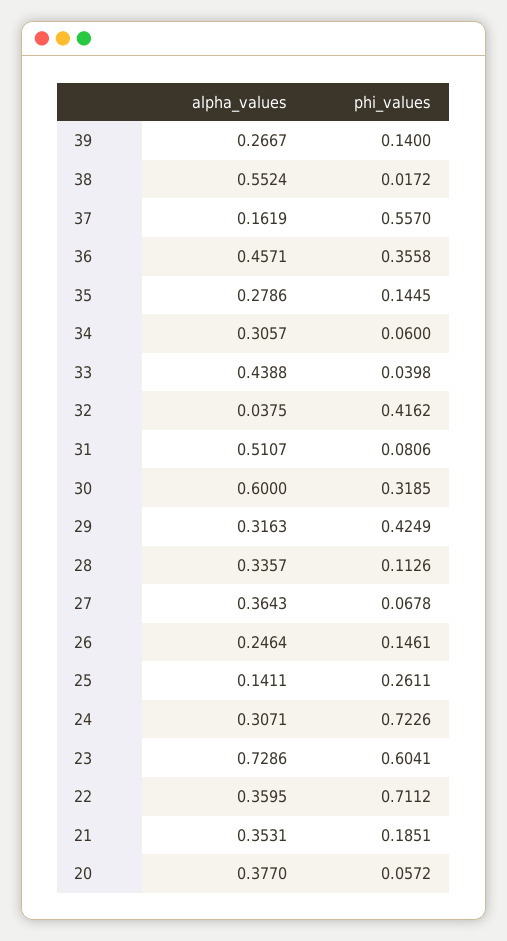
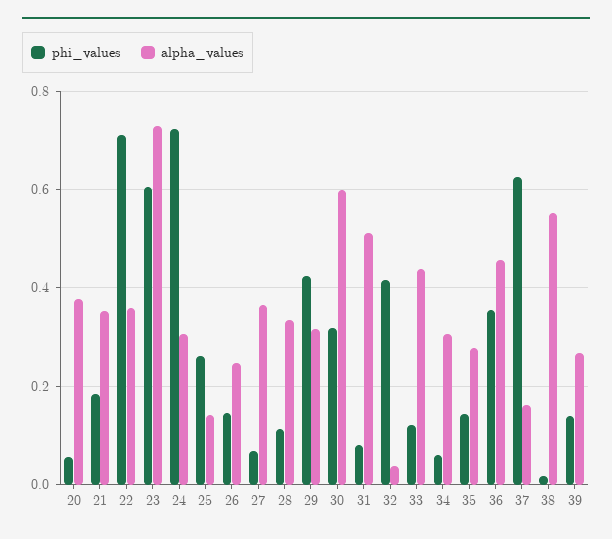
phi_values, 37: 0.557 -> 0.62
phi_values, 33: 0.0398 -> 0.12

